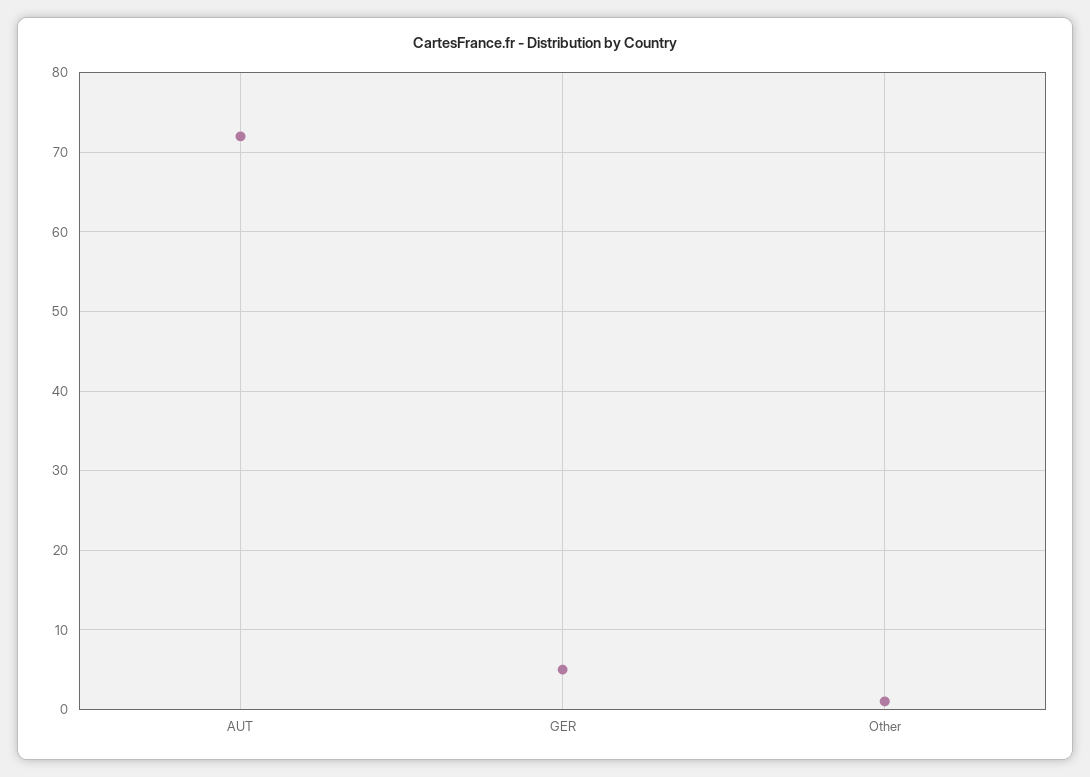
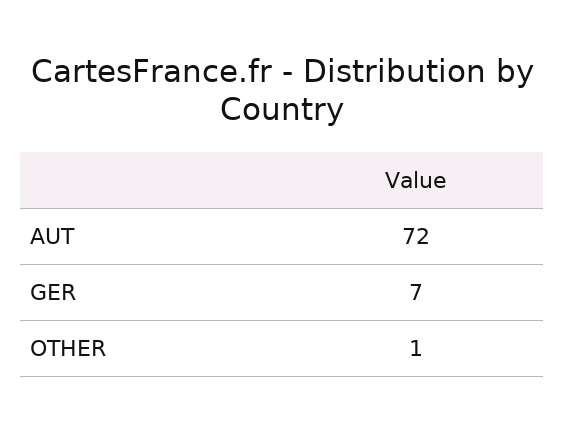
GER: 5 -> 7

